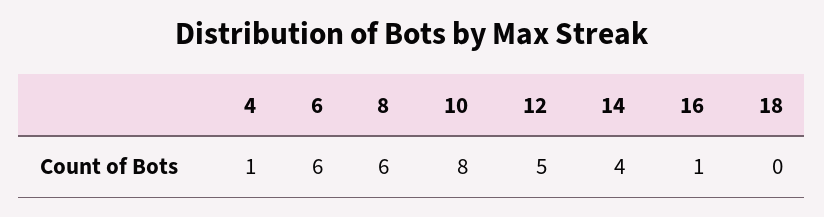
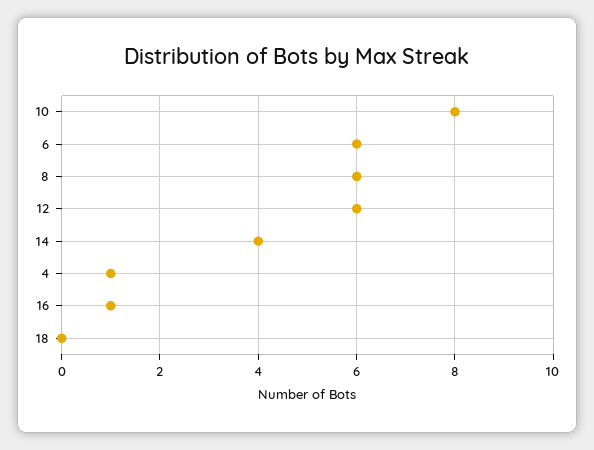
12: 5 -> 6

